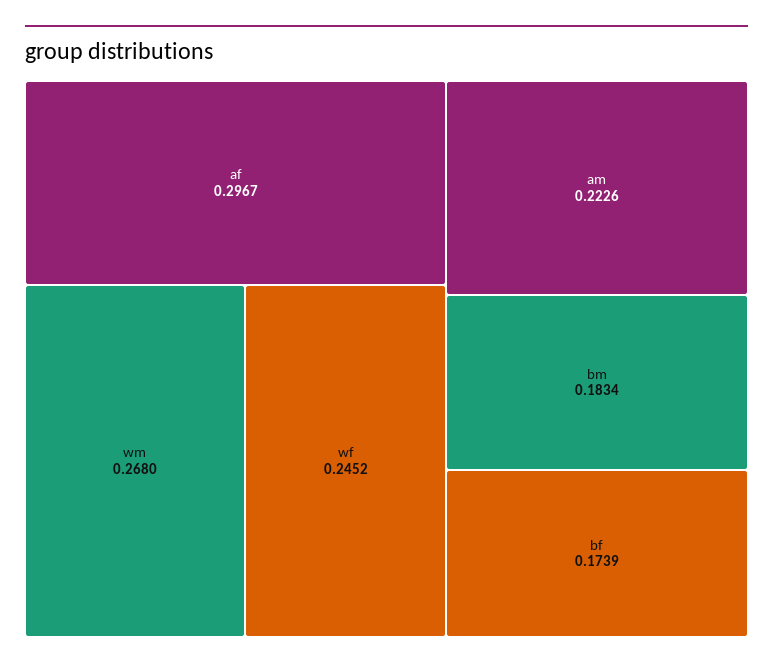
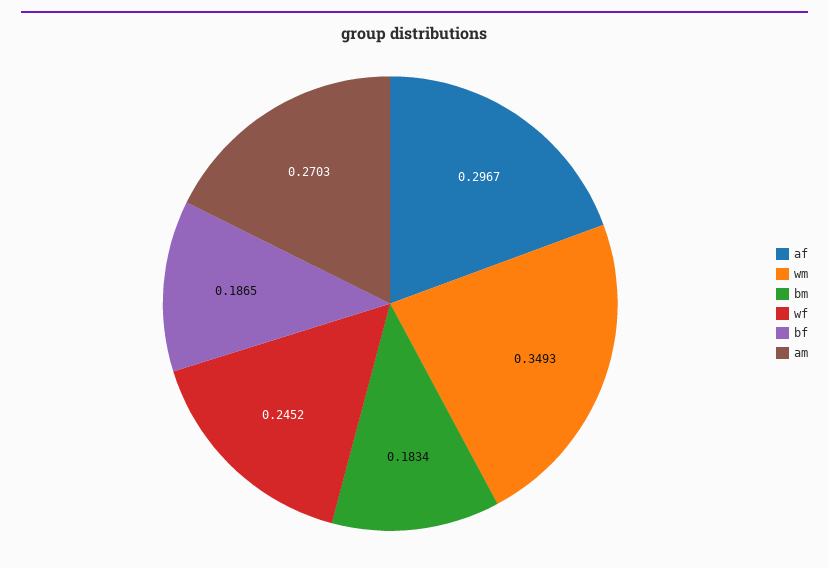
wm: 0.268 -> 0.3493
am: 0.2226 -> 0.2703
bf: 0.1739 -> 0.1865

